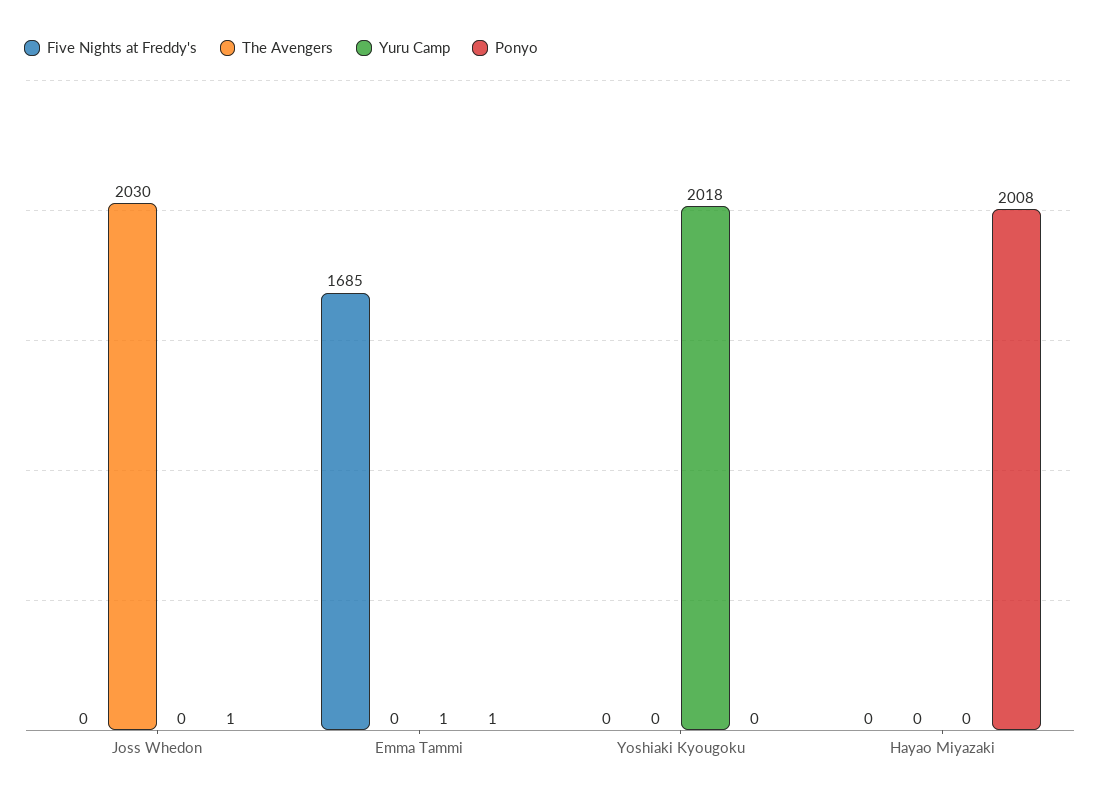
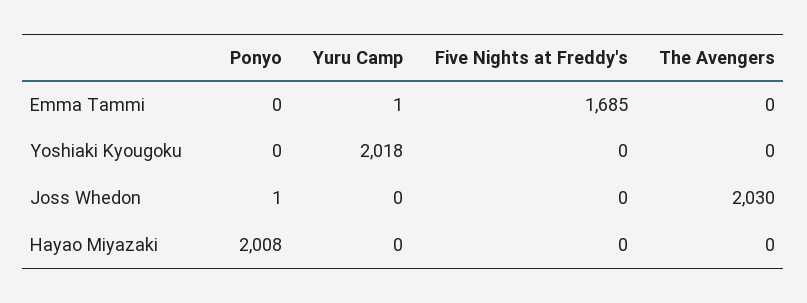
Ponyo, Emma Tammi: 1 -> 0

